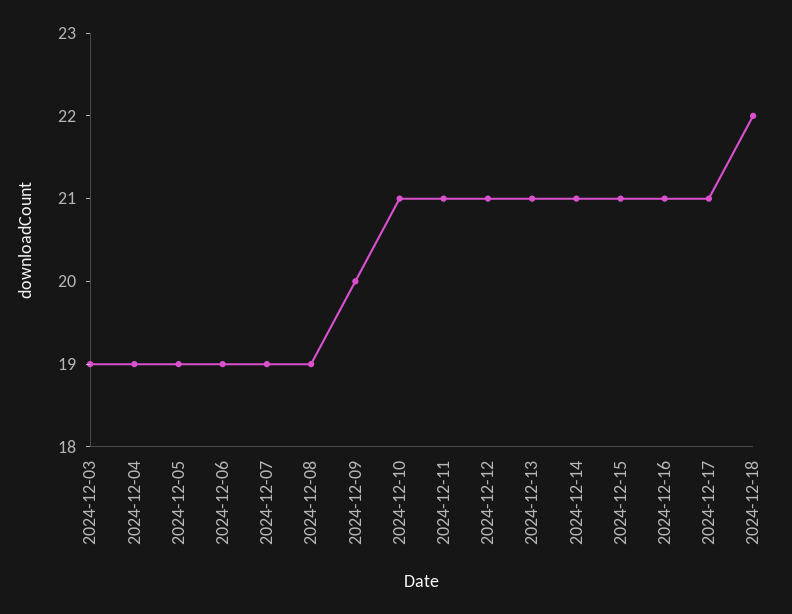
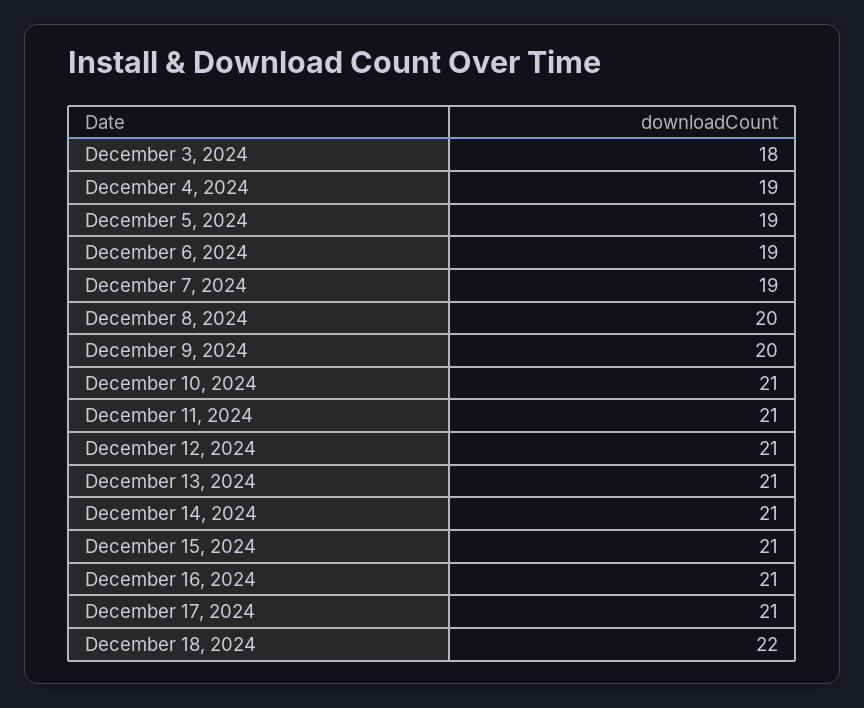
2024-12-03: 19 -> 18
2024-12-08: 19 -> 20

